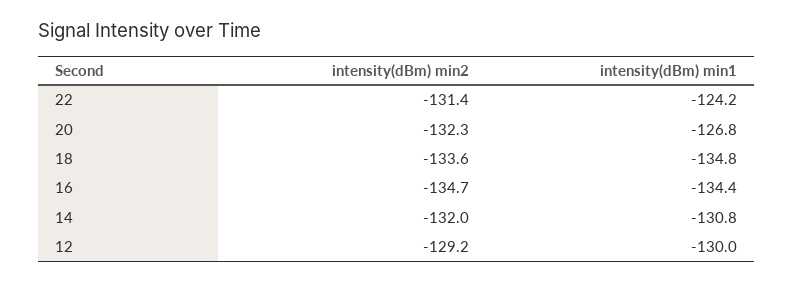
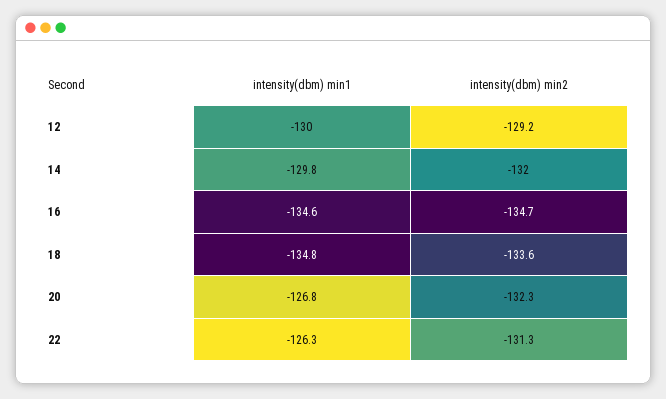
intensity(dBm) min2, 22: -131.4 -> -131.3
intensity(dBm) min1, 22: -124.2 -> -126.3
intensity(dBm) min1, 16: -134.4 -> -134.6
intensity(dBm) min1, 14: -130.8 -> -129.8

